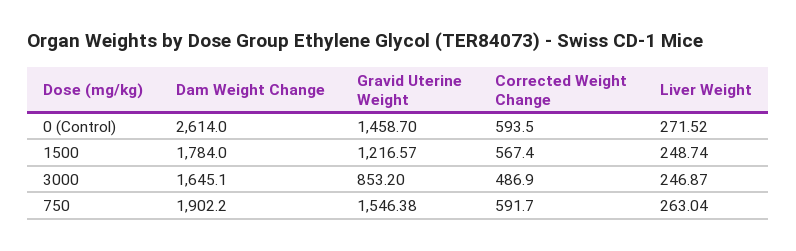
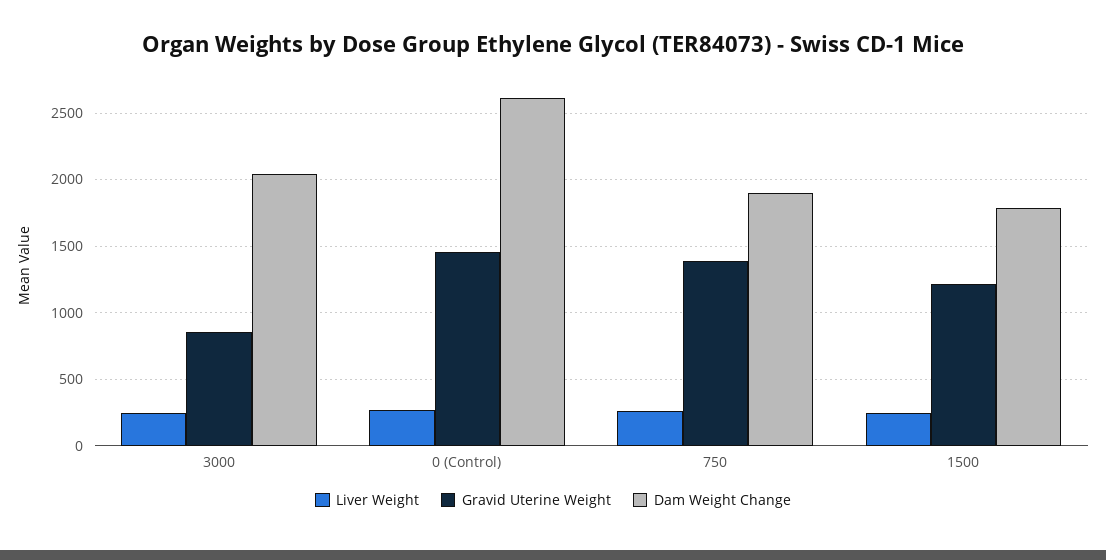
Corrected Weight Change, 0 (Control): 593.5 -> none
Corrected Weight Change, 1500: 567.4 -> none
Dam Weight Change, 3000: 1645.1 -> 2050
Corrected Weight Change, 3000: 486.9 -> none
Gravid Uterine Weight, 750: 1546.38 -> 1400
Corrected Weight Change, 750: 591.7 -> none

